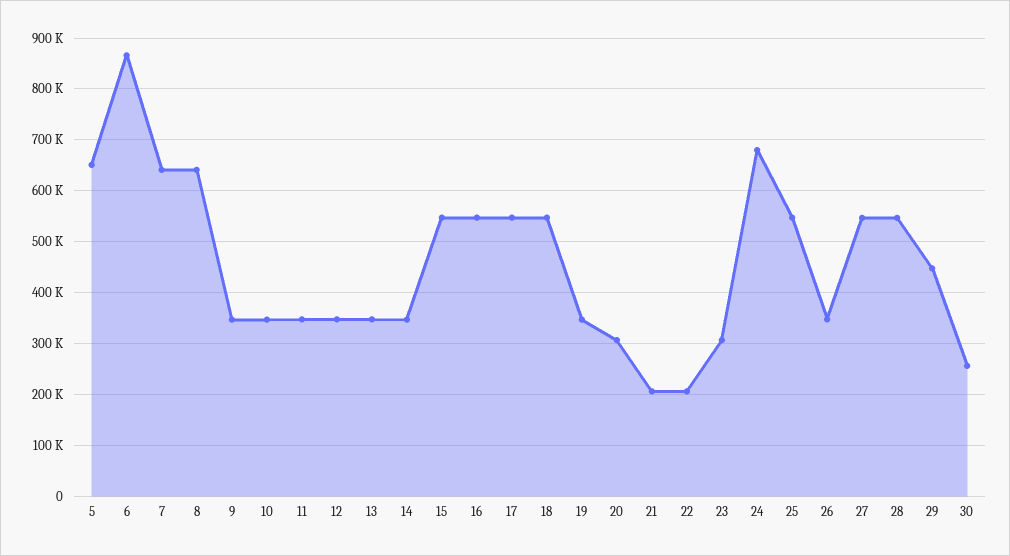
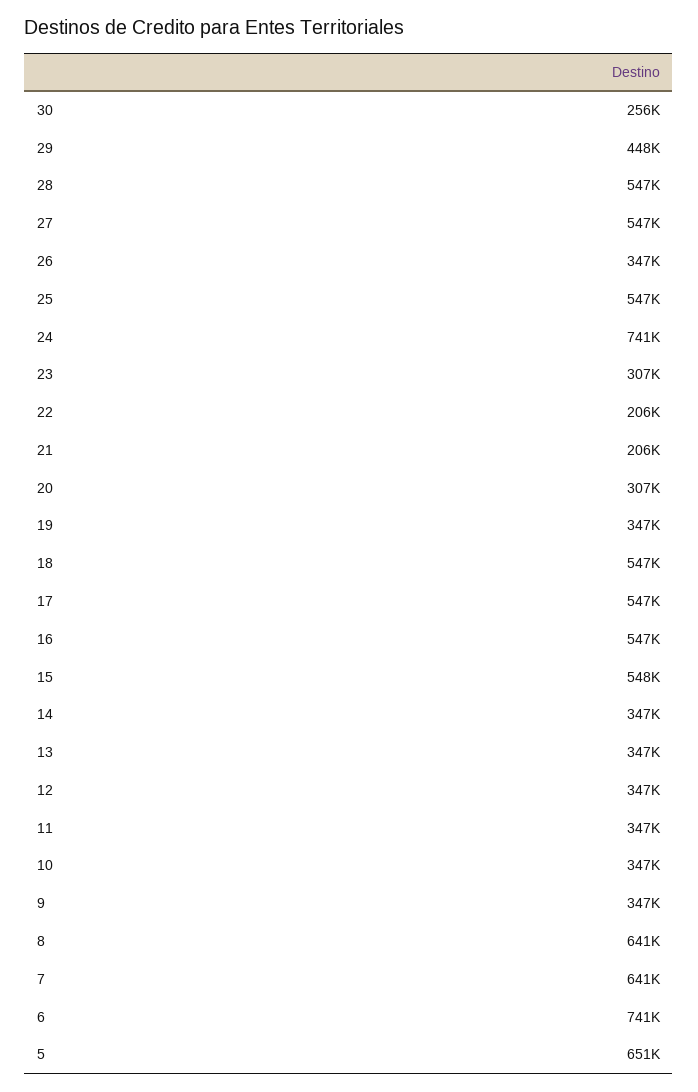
6: 860000 -> 741000
24: 680000 -> 741000

